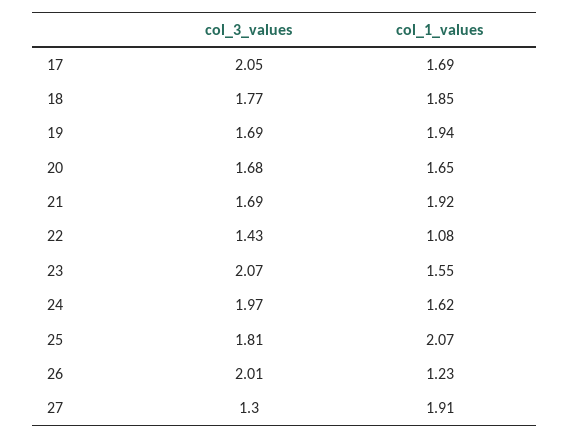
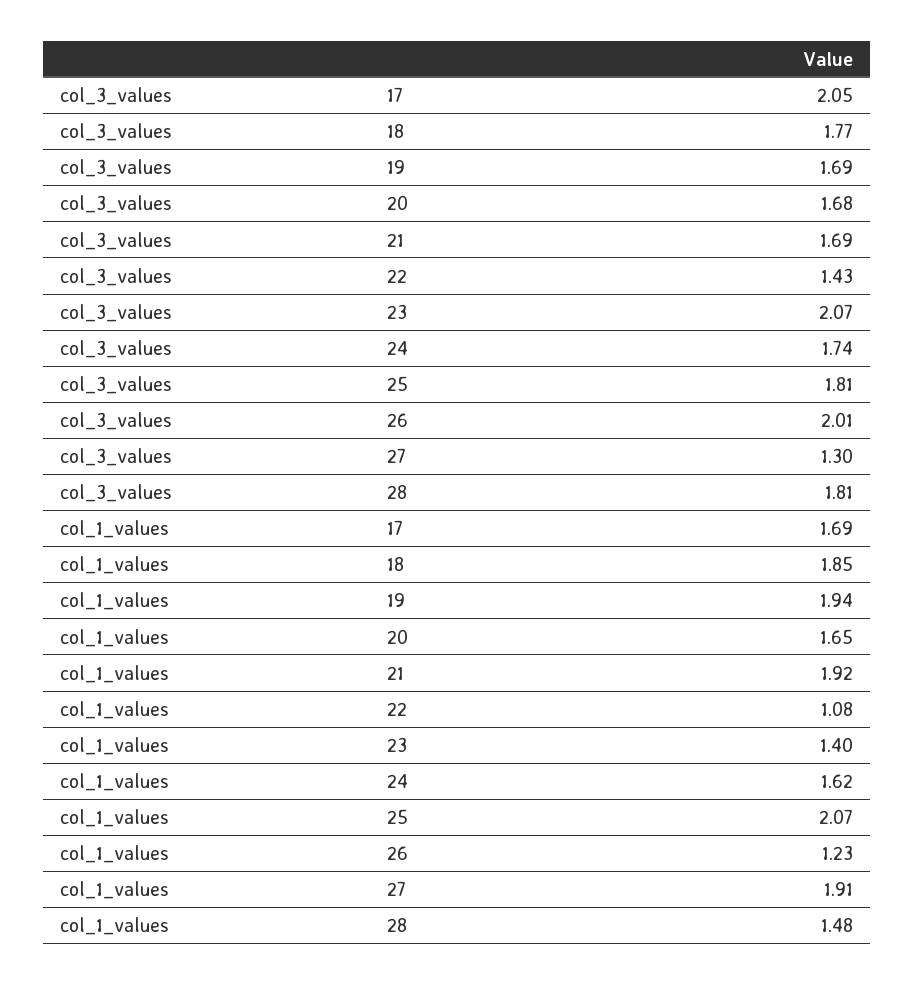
col_1_values, 23: 1.55 -> 1.4
col_3_values, 24: 1.97 -> 1.74
col_3_values, 28: none -> 1.81
col_1_values, 28: none -> 1.48

